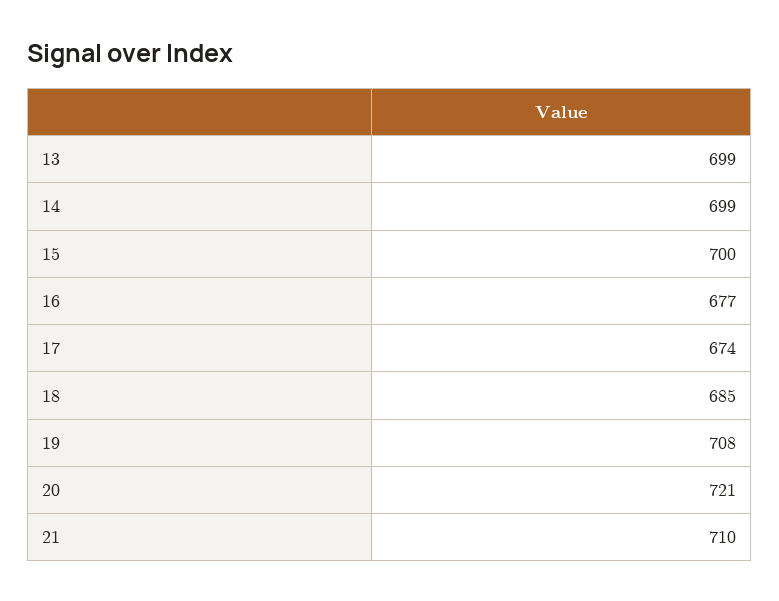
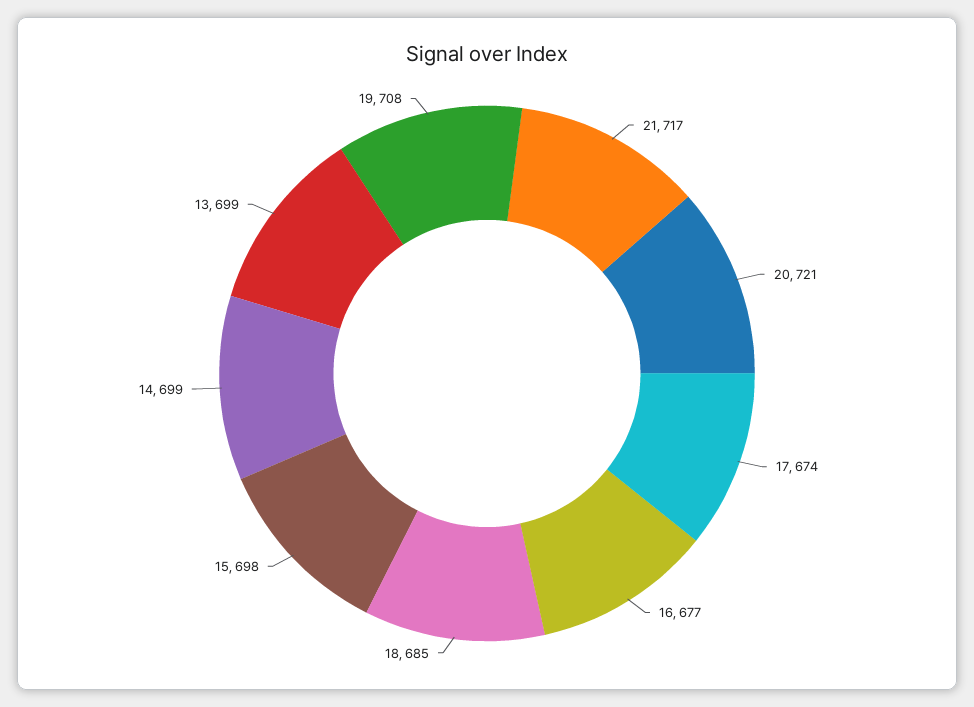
15: 700 -> 698
21: 710 -> 717

